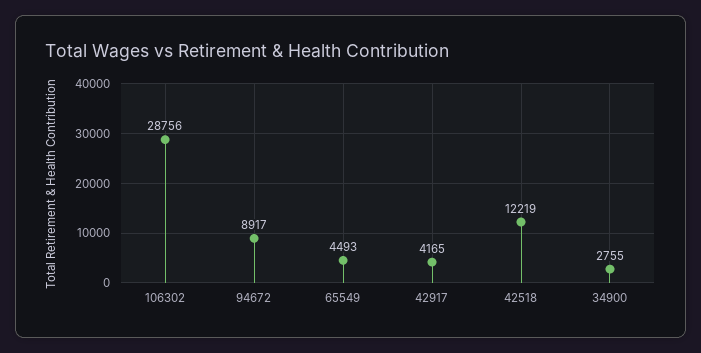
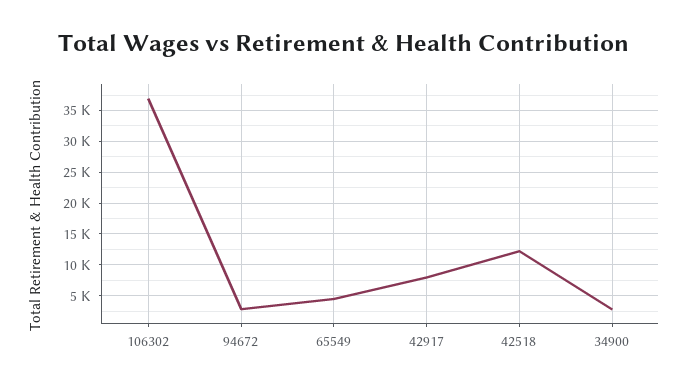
106302: 28756 -> 37000
94672: 8917 -> 3000
42917: 4165 -> 8000

